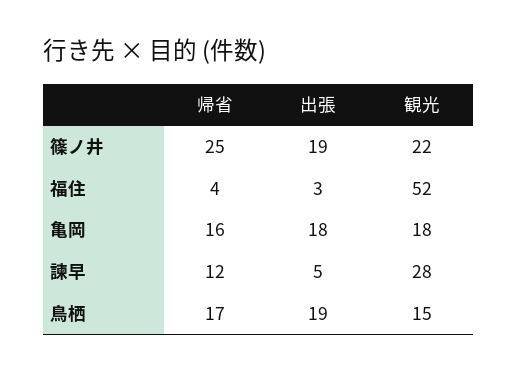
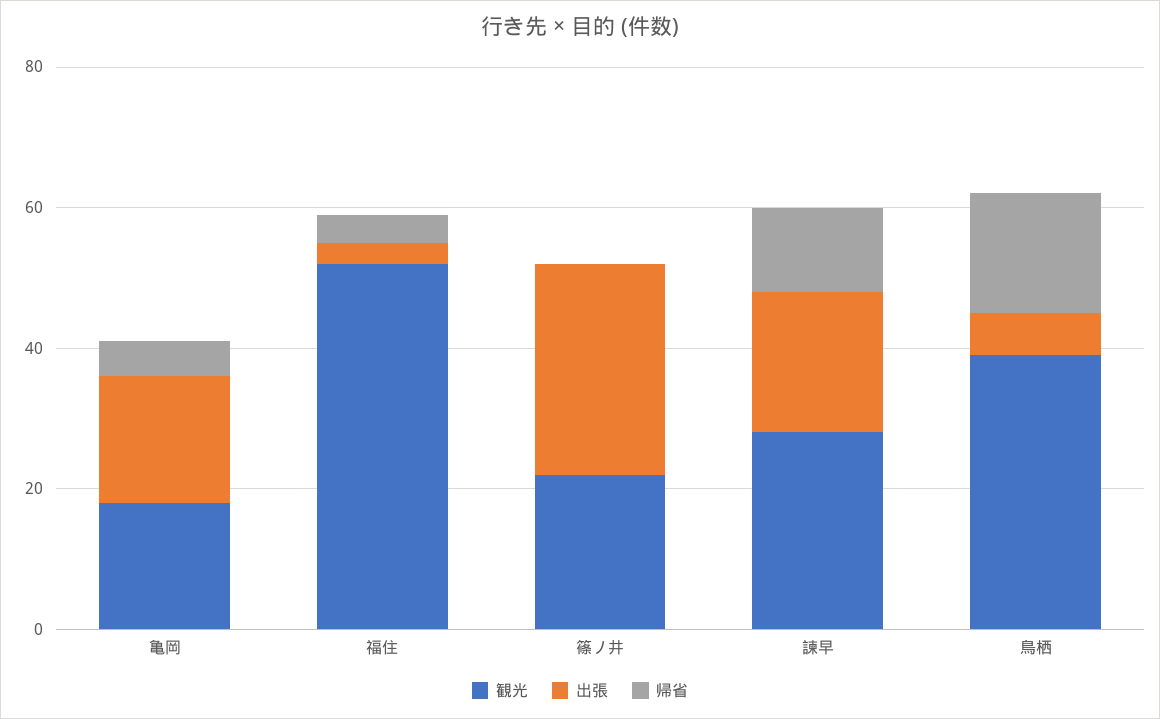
帰省, 篠ノ井: 25 -> 0
出張, 篠ノ井: 19 -> 30
帰省, 亀岡: 16 -> 5
出張, 諫早: 5 -> 20
出張, 鳥栖: 19 -> 5
観光, 鳥栖: 15 -> 40

